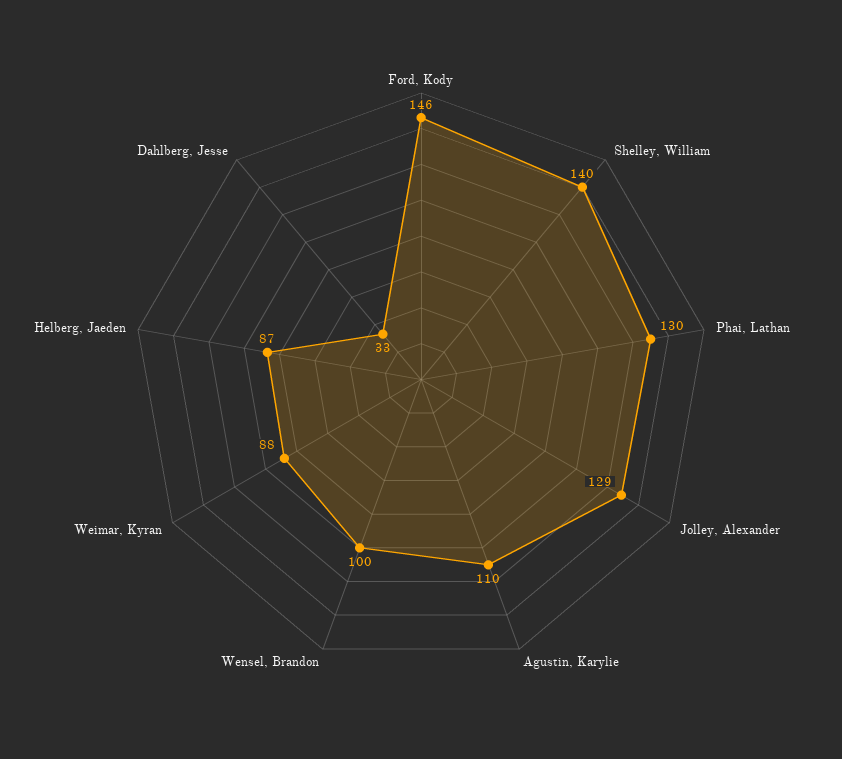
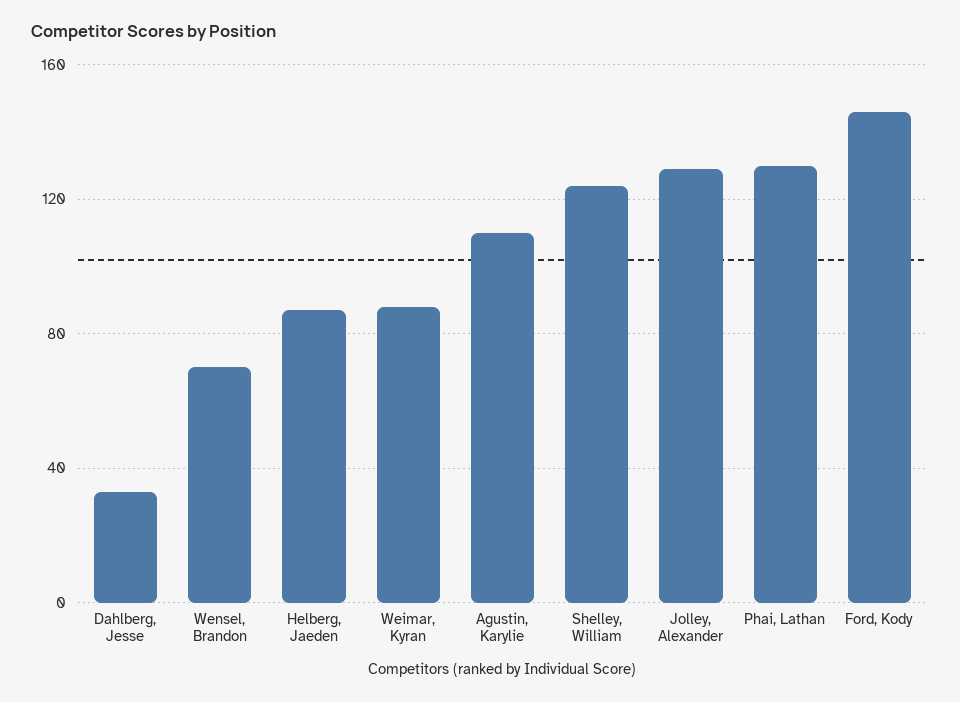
Shelley, William: 140 -> 125
Wensel, Brandon: 100 -> 70

